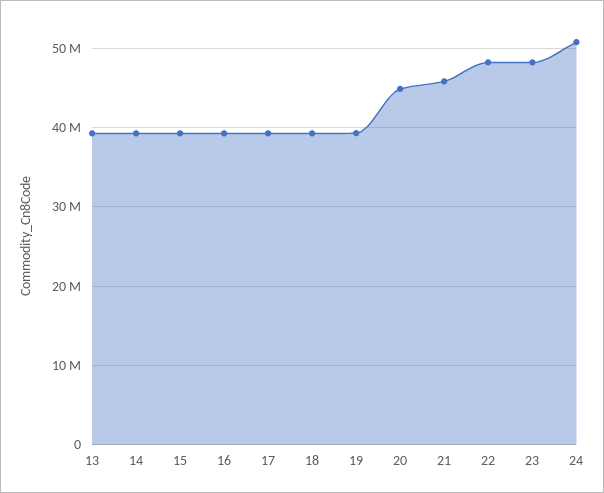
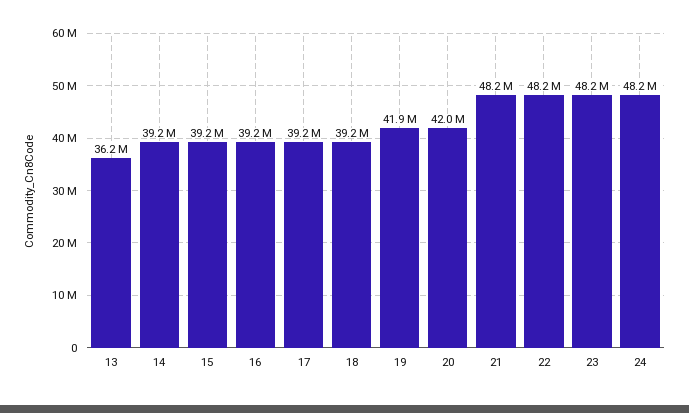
13: 39000000 -> 36200000
19: 39000000 -> 41900000
20: 45000000 -> 42000000
21: 46000000 -> 48200000
24: 51000000 -> 48200000

